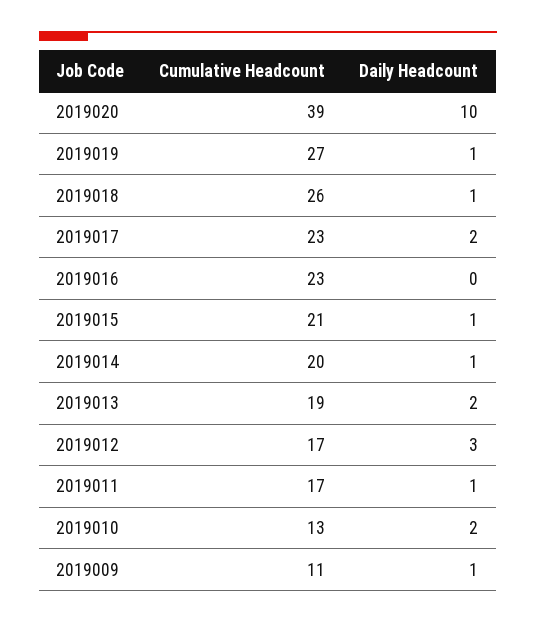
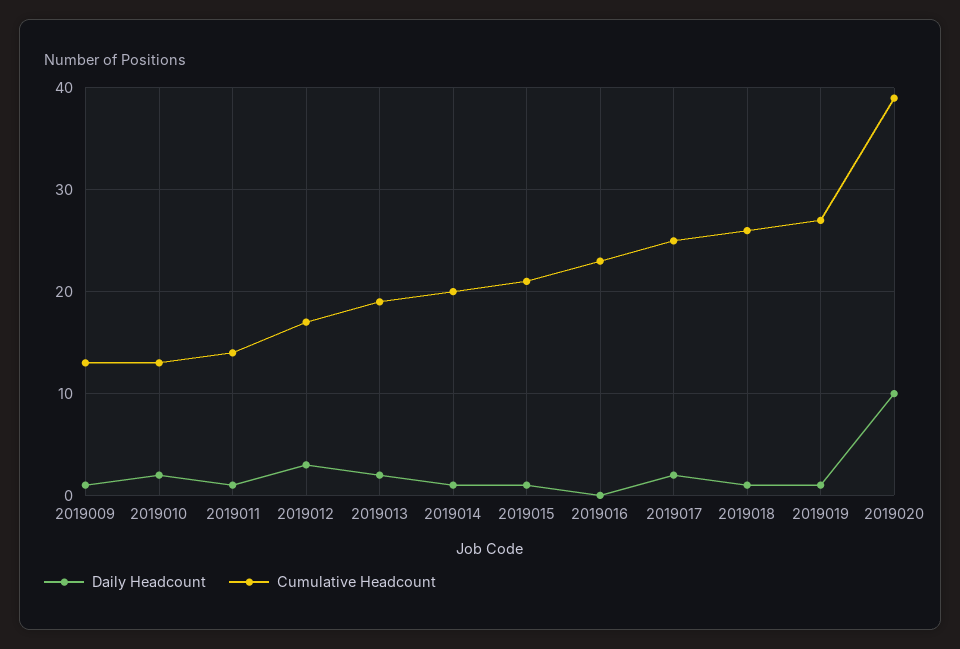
Cumulative Headcount, 2019017: 23 -> 25
Cumulative Headcount, 2019011: 17 -> 14
Cumulative Headcount, 2019009: 11 -> 13

